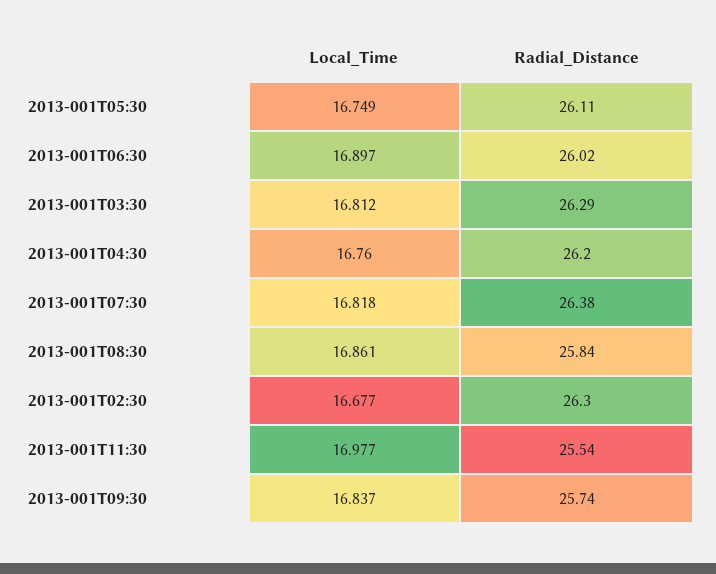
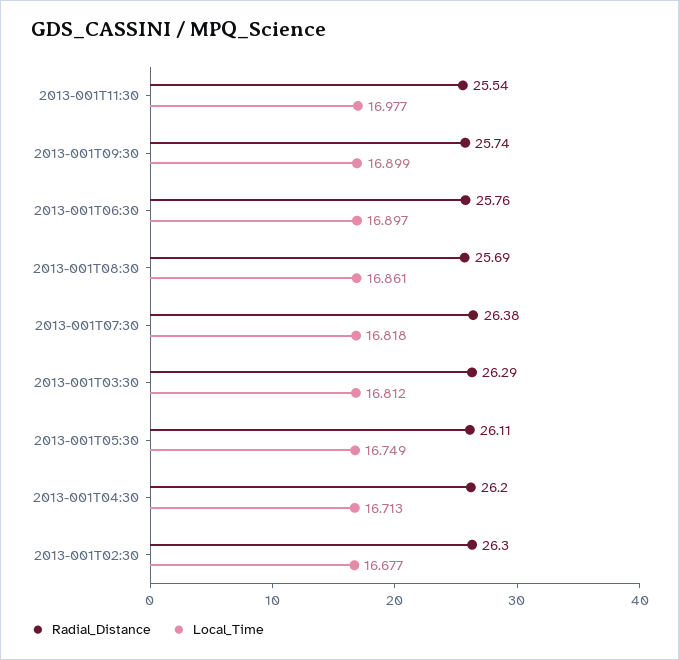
Radial_Distance, 2013-001T06:30: 26.02 -> 25.76
Local_Time, 2013-001T04:30: 16.76 -> 16.713
Radial_Distance, 2013-001T08:30: 25.84 -> 25.69
Local_Time, 2013-001T09:30: 16.837 -> 16.899

